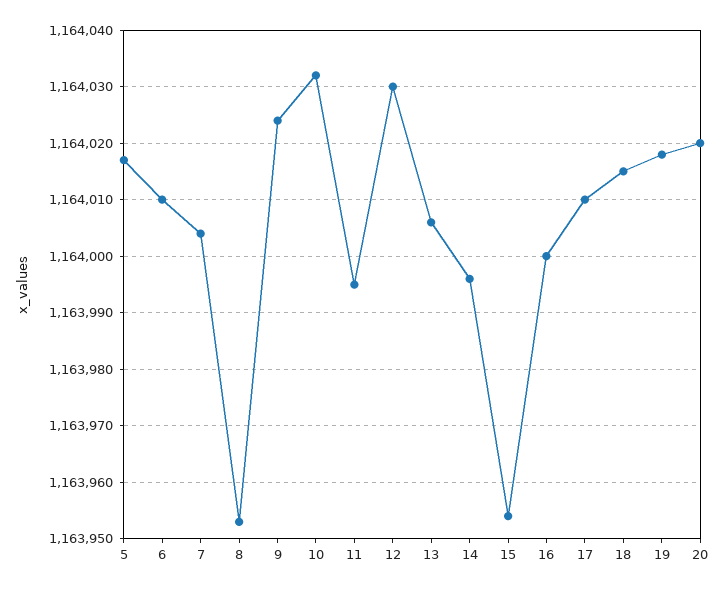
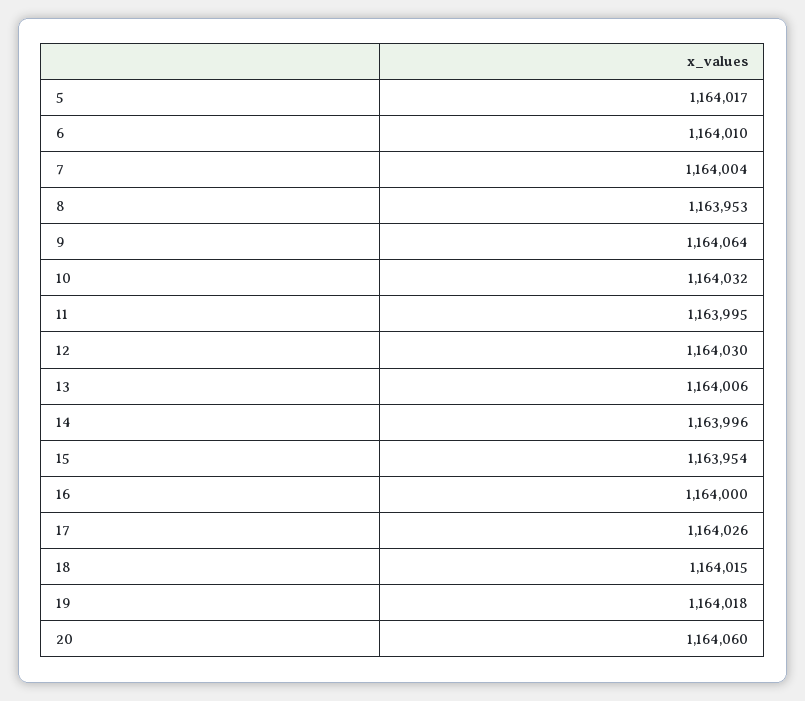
9: 1164025 -> 1164064
17: 1164010 -> 1164026
20: 1164020 -> 1164060

